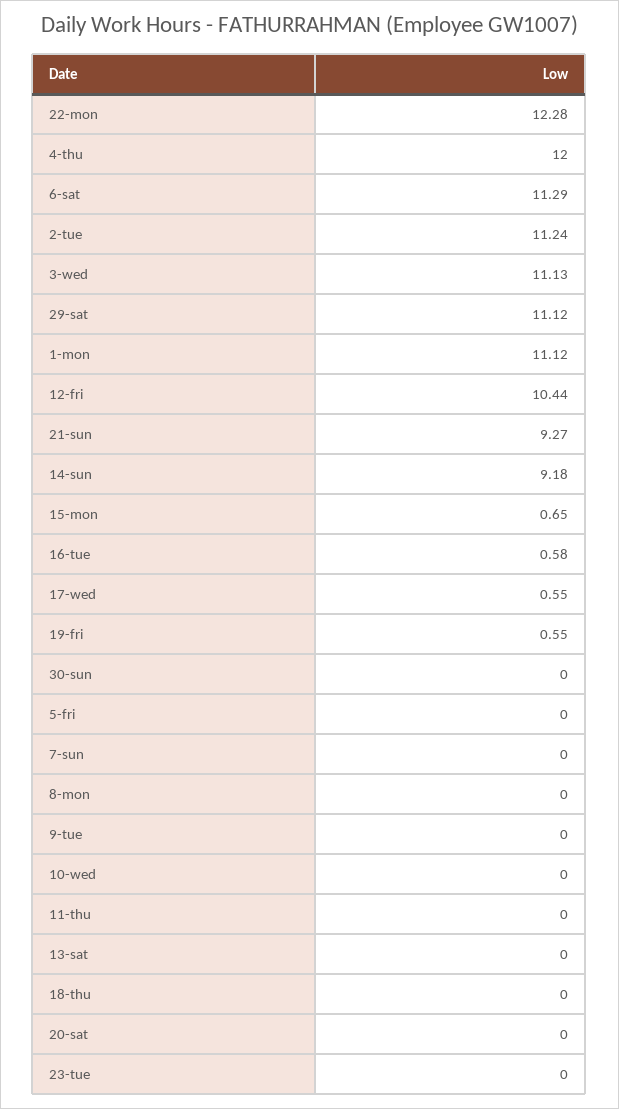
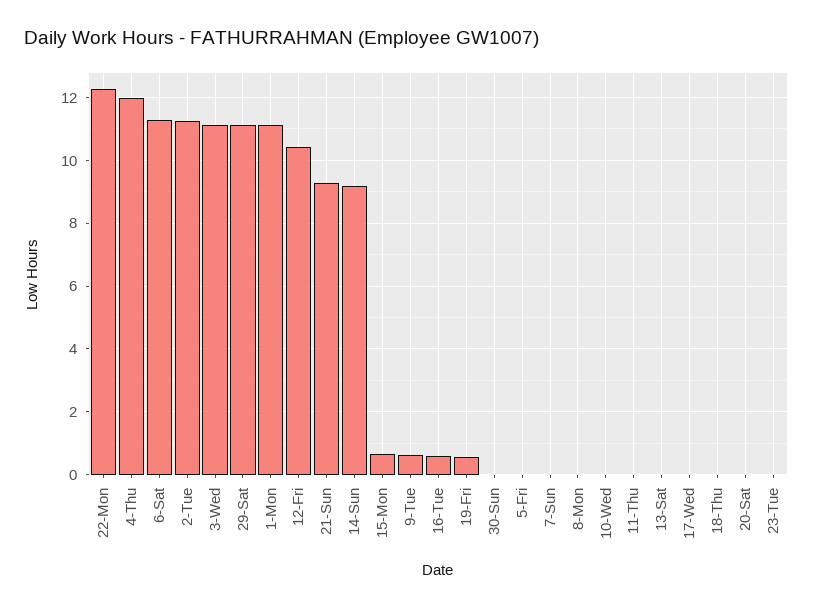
17-wed: 0.55 -> 0
9-tue: 0 -> 0.6

